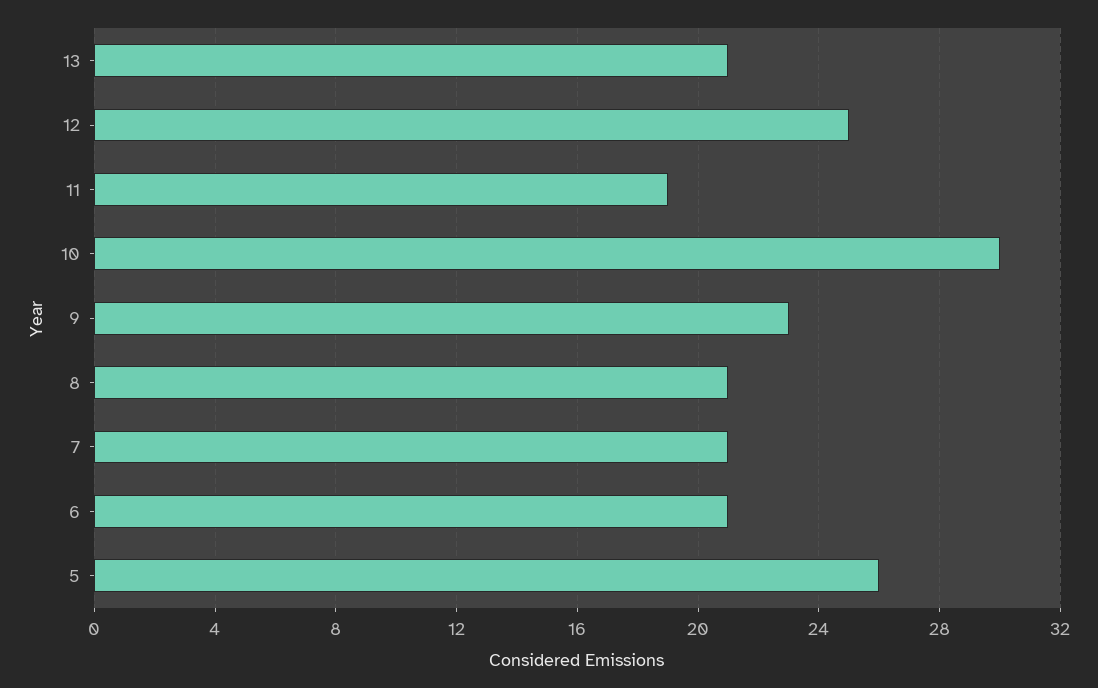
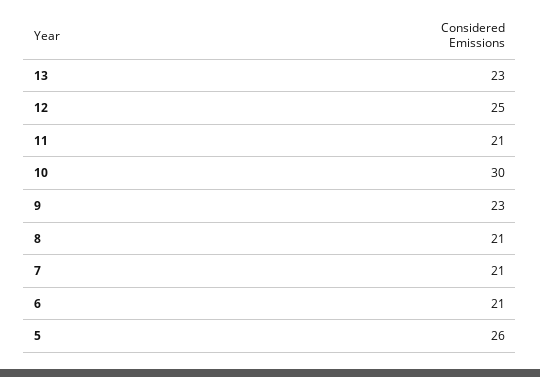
13: 21 -> 23
11: 19 -> 21

